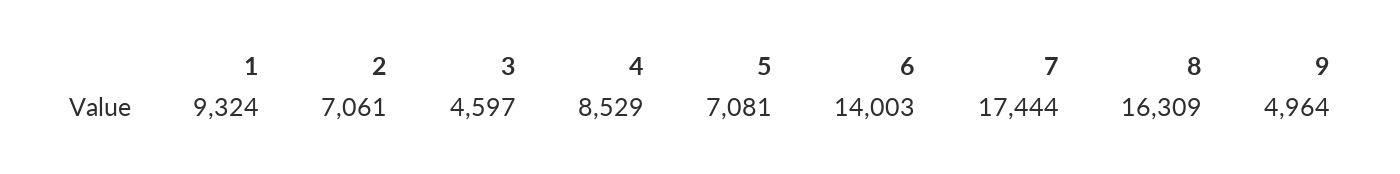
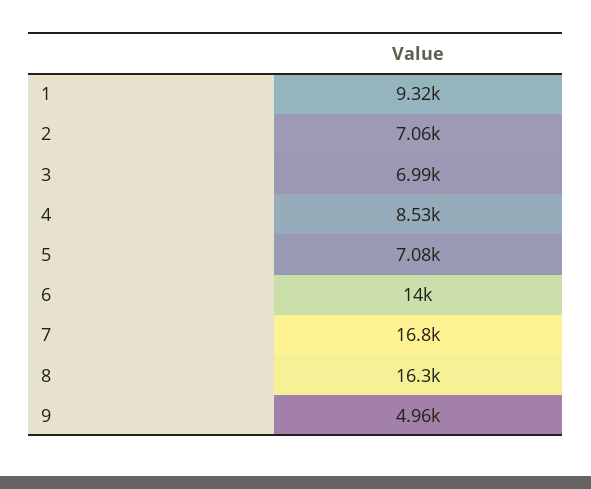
3: 4597 -> 6990
7: 17444 -> 16800

